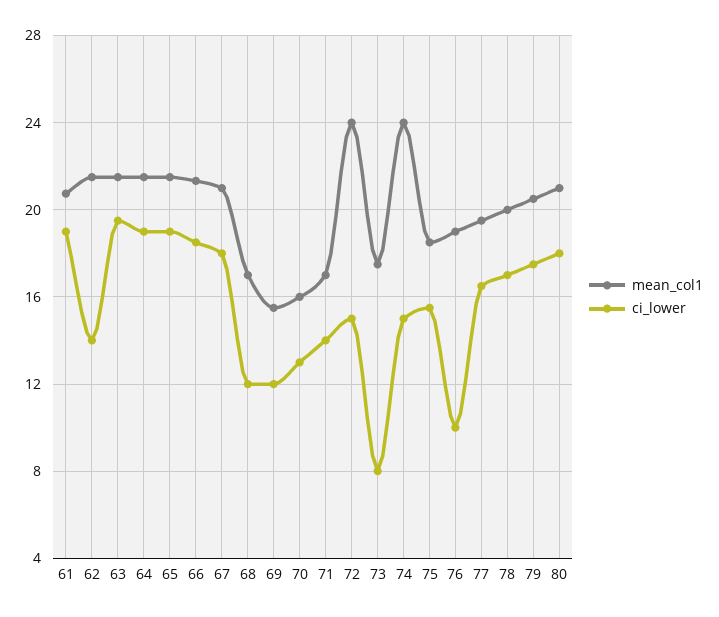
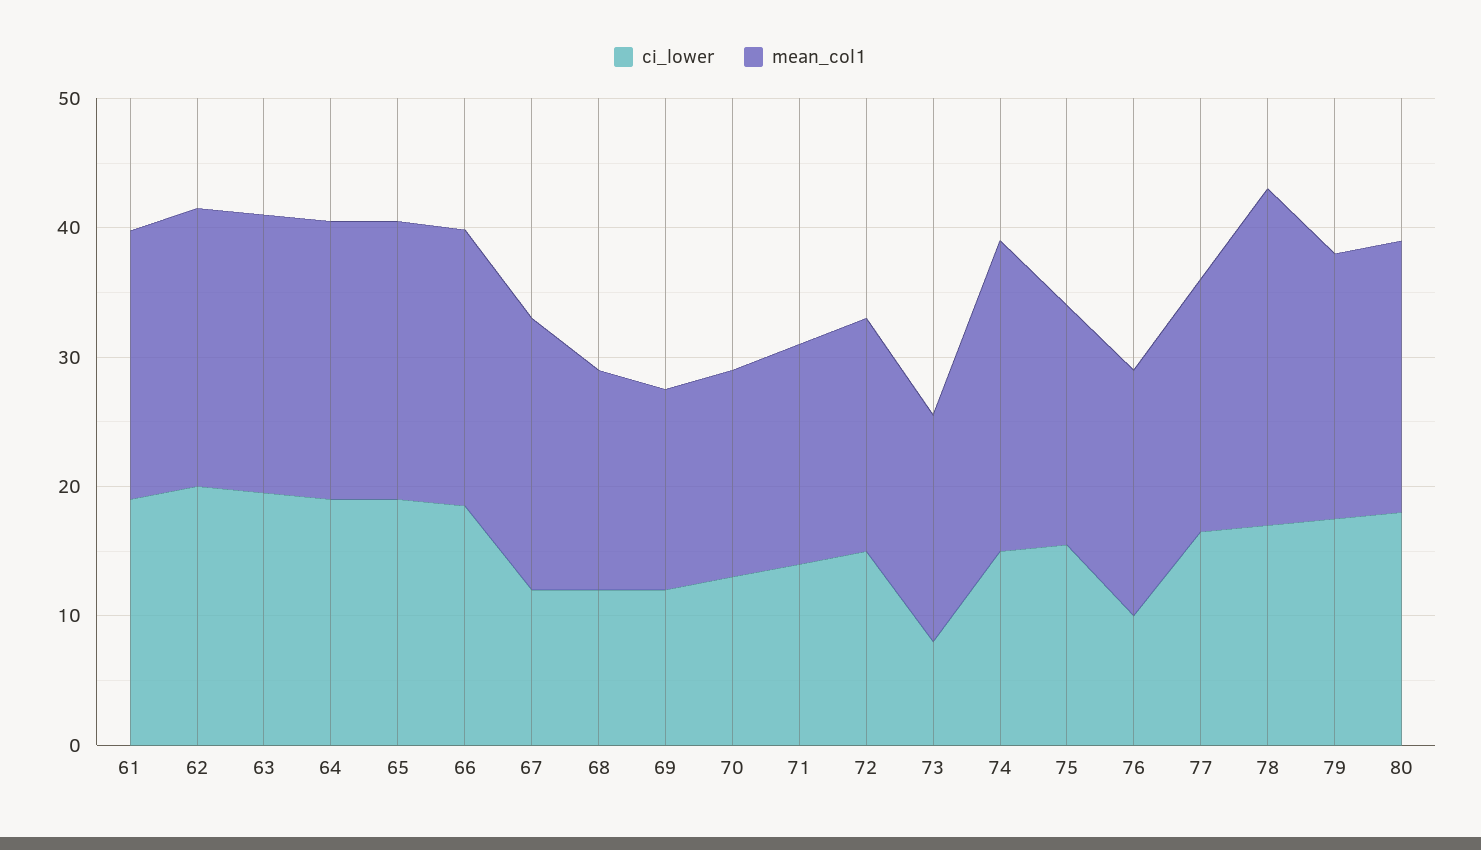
ci_lower, 62: 14 -> 20
ci_lower, 67: 18 -> 12
mean_col1, 72: 24 -> 18
mean_col1, 78: 20 -> 26

